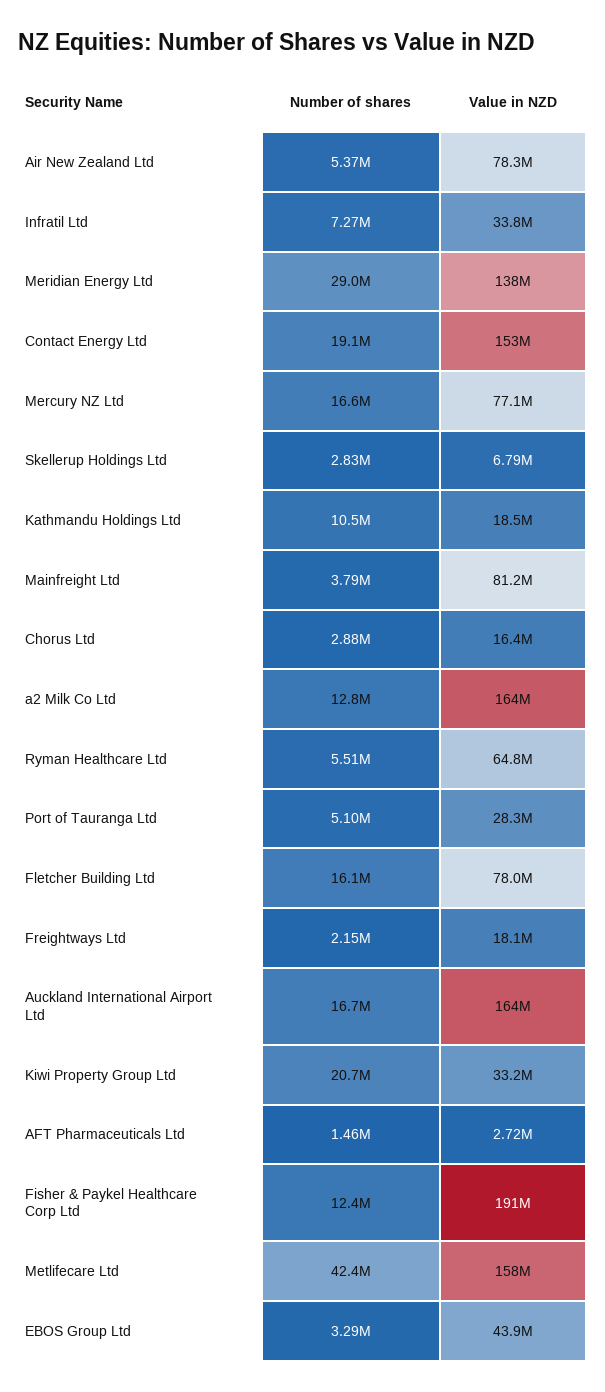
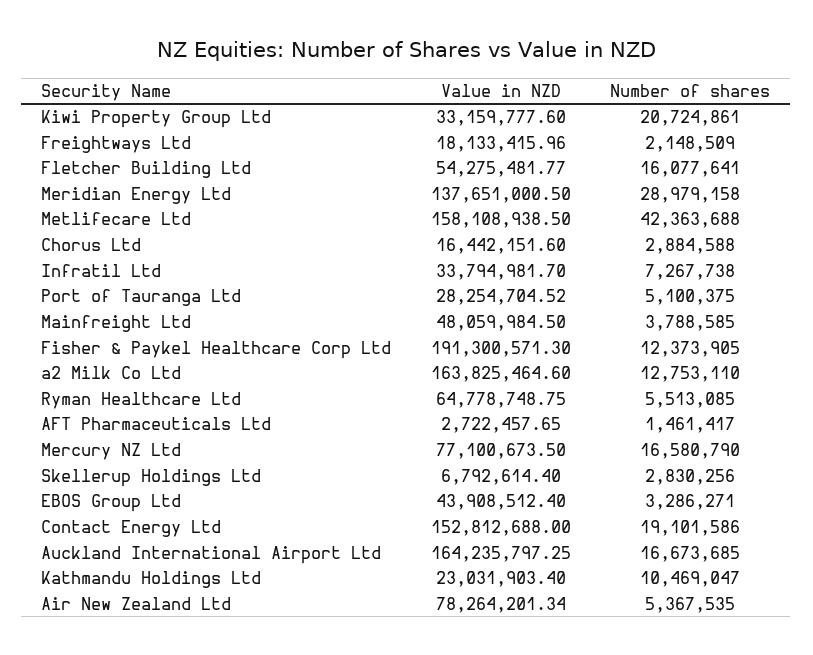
Value in NZD, Kathmandu Holdings Ltd: 18500000 -> 23031903.4
Value in NZD, Mainfreight Ltd: 81200000 -> 48059984.5
Value in NZD, Fletcher Building Ltd: 78000000 -> 54275481.77

